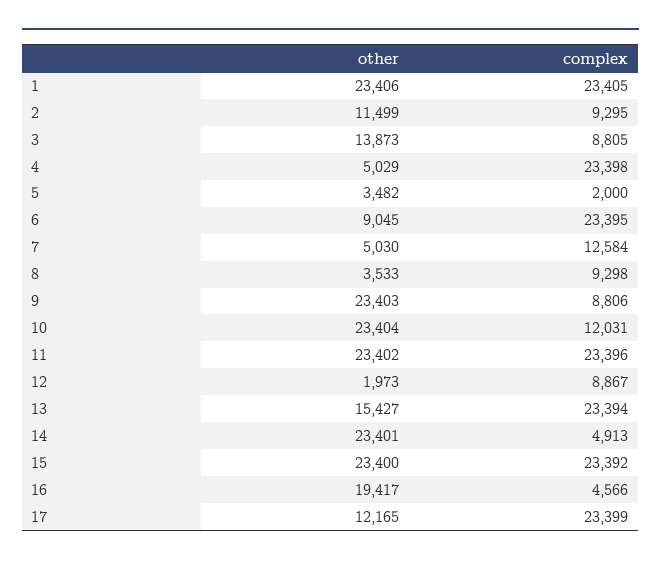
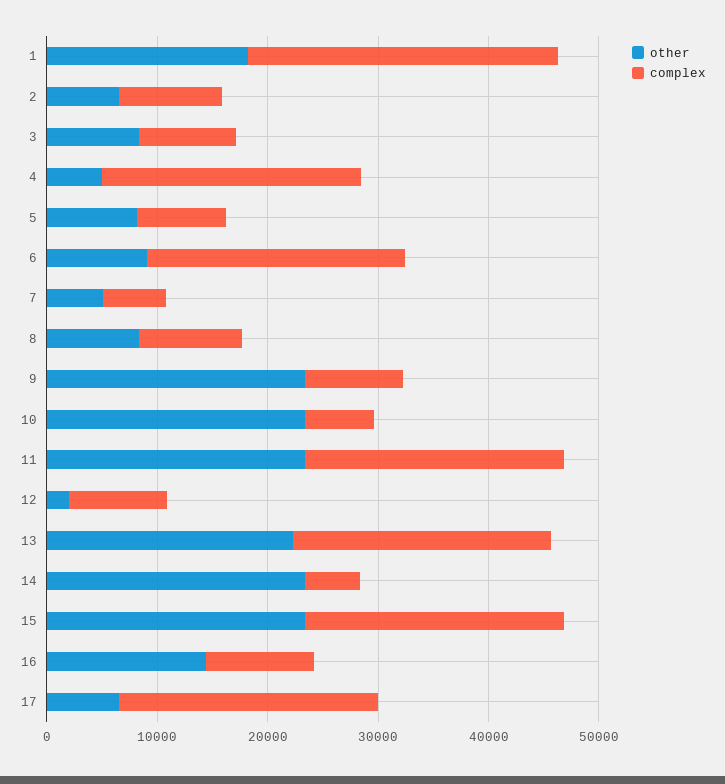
other, 1: 23406 -> 18000
complex, 1: 23405 -> 28000
other, 2: 11499 -> 6000
other, 3: 13873 -> 8000
other, 5: 3482 -> 8000
complex, 5: 2000 -> 8000
complex, 7: 12584 -> 6000
other, 8: 3533 -> 8000
complex, 10: 12031 -> 6000
other, 13: 15427 -> 22000
other, 16: 19417 -> 14000
complex, 16: 4566 -> 10000
other, 17: 12165 -> 6000

